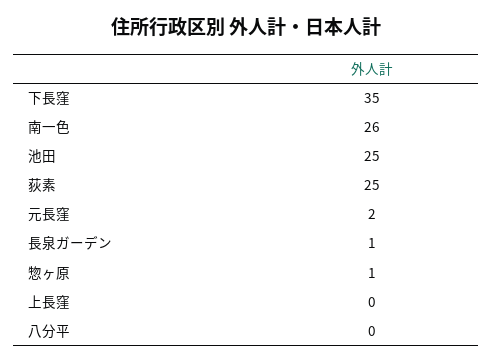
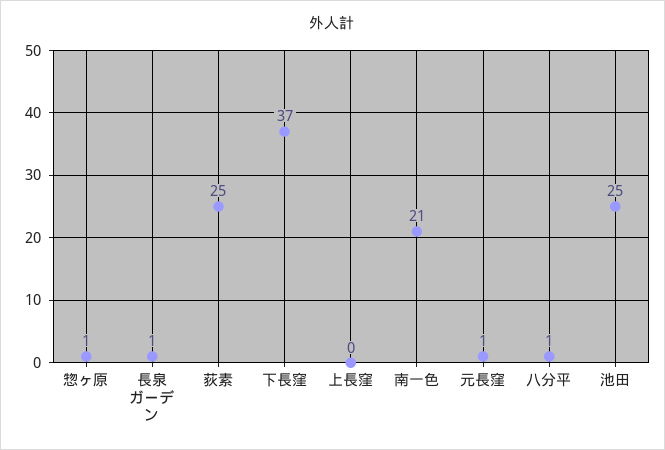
下長窪: 35 -> 37
南一色: 26 -> 21
元長窪: 2 -> 1
八分平: 0 -> 1

